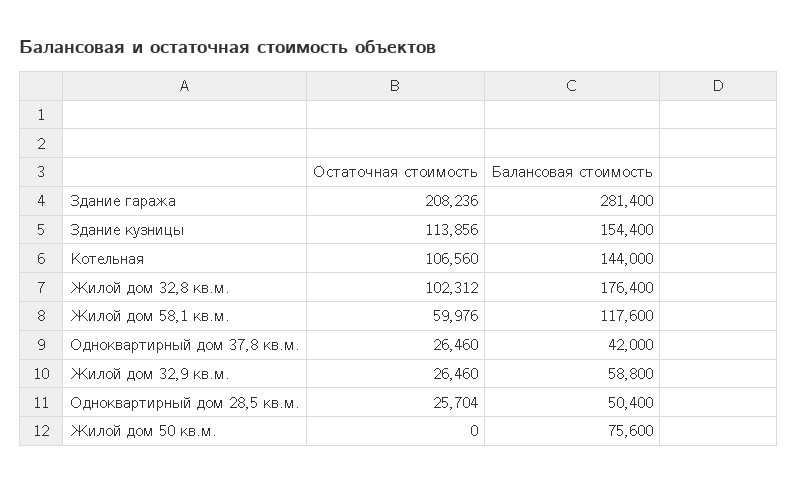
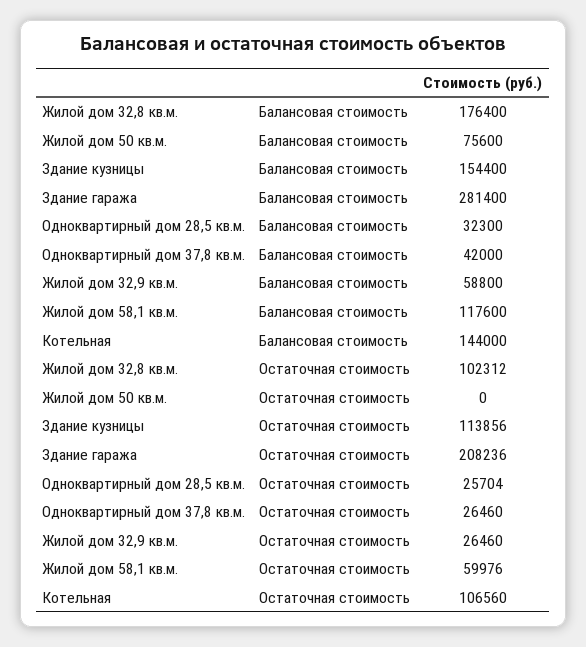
Балансовая стоимость, Одноквартирный дом 28,5 кв.м.: 50400 -> 32300

